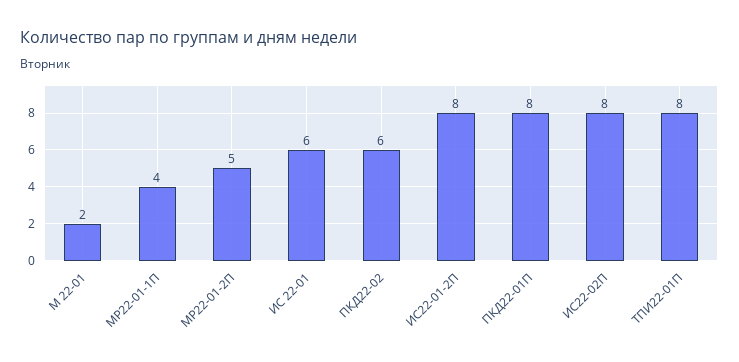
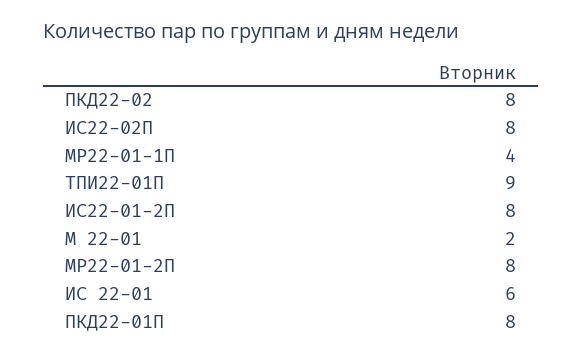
МР22-01-2П: 5 -> 8
ПКД22-02: 6 -> 8
ТПИ22-01П: 8 -> 9

